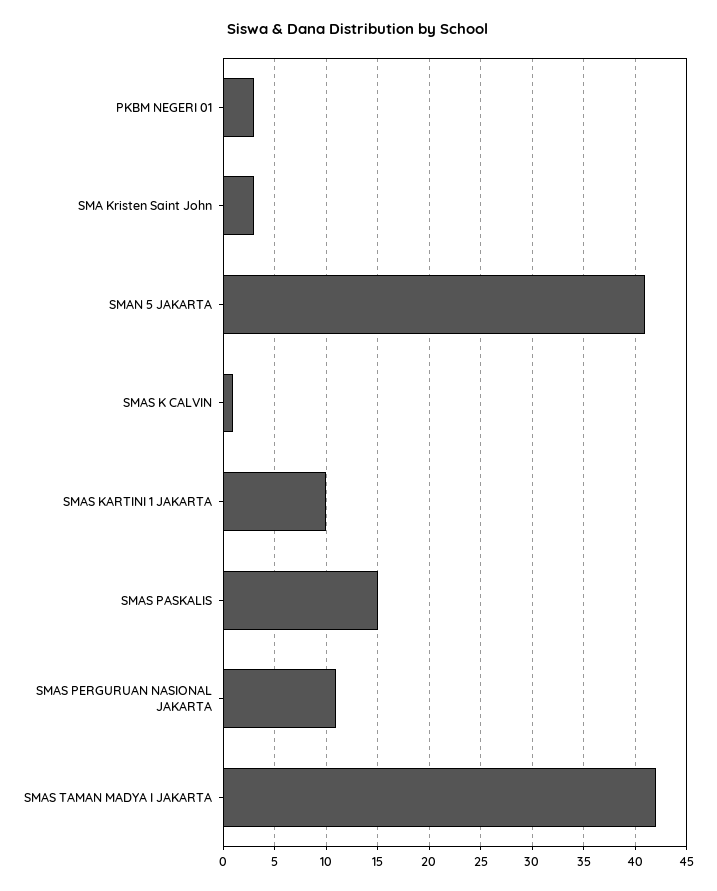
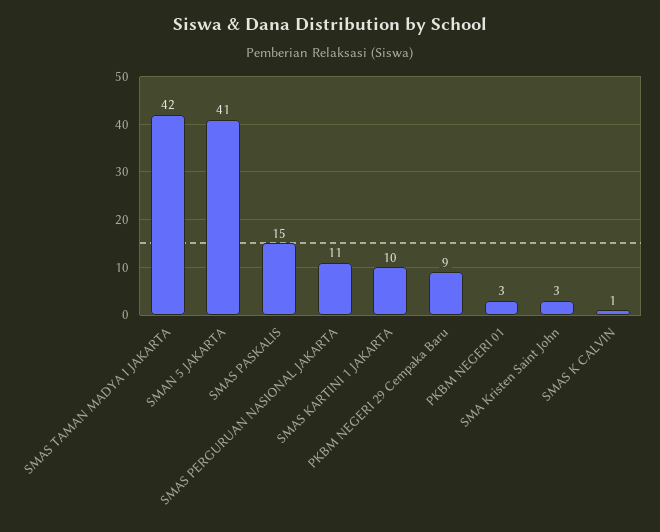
PKBM NEGERI 29 Cempaka Baru: none -> 9

